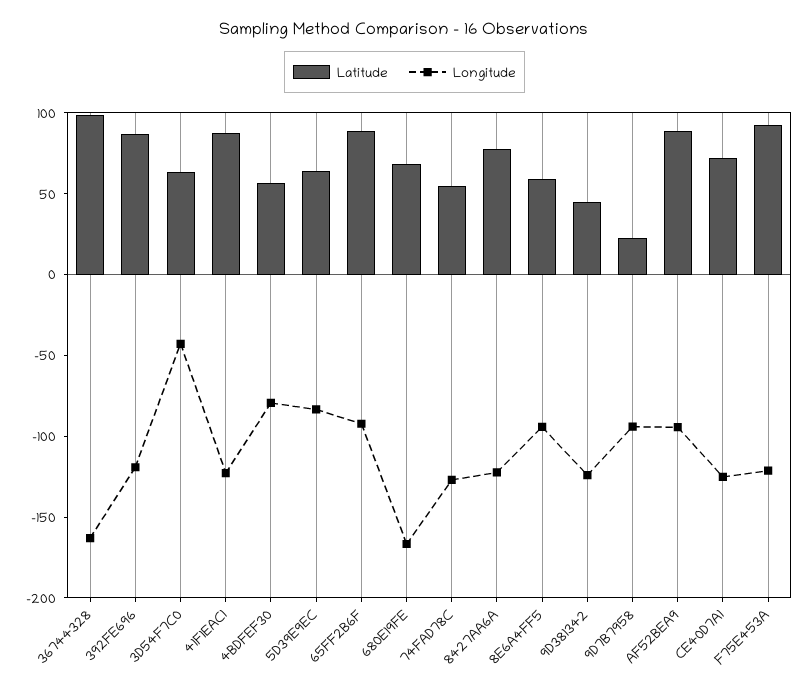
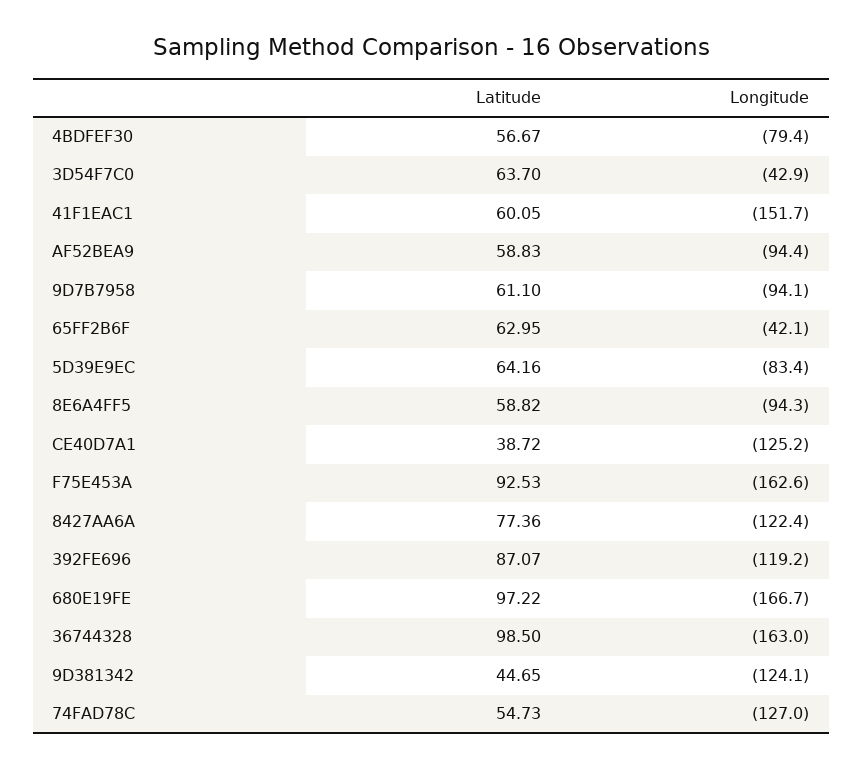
Latitude, 41F1EAC1: 90 -> 60.05
Longitude, 41F1EAC1: -120 -> -151.7
Latitude, 65FF2B6F: 90 -> 62.95
Longitude, 65FF2B6F: -90 -> -42.1
Latitude, 680E19FE: 70 -> 97.22
Latitude, 9D7B7958: 20 -> 61.1
Latitude, AF52BEA9: 90 -> 58.83
Latitude, CE40D7A1: 70 -> 38.72
Longitude, F75E453A: -120 -> -162.6

